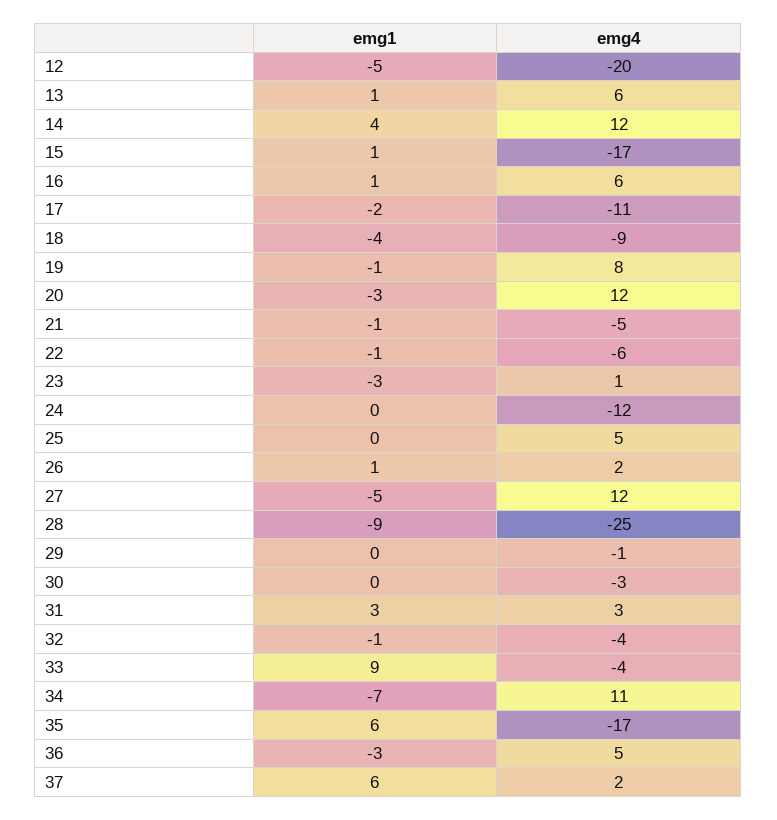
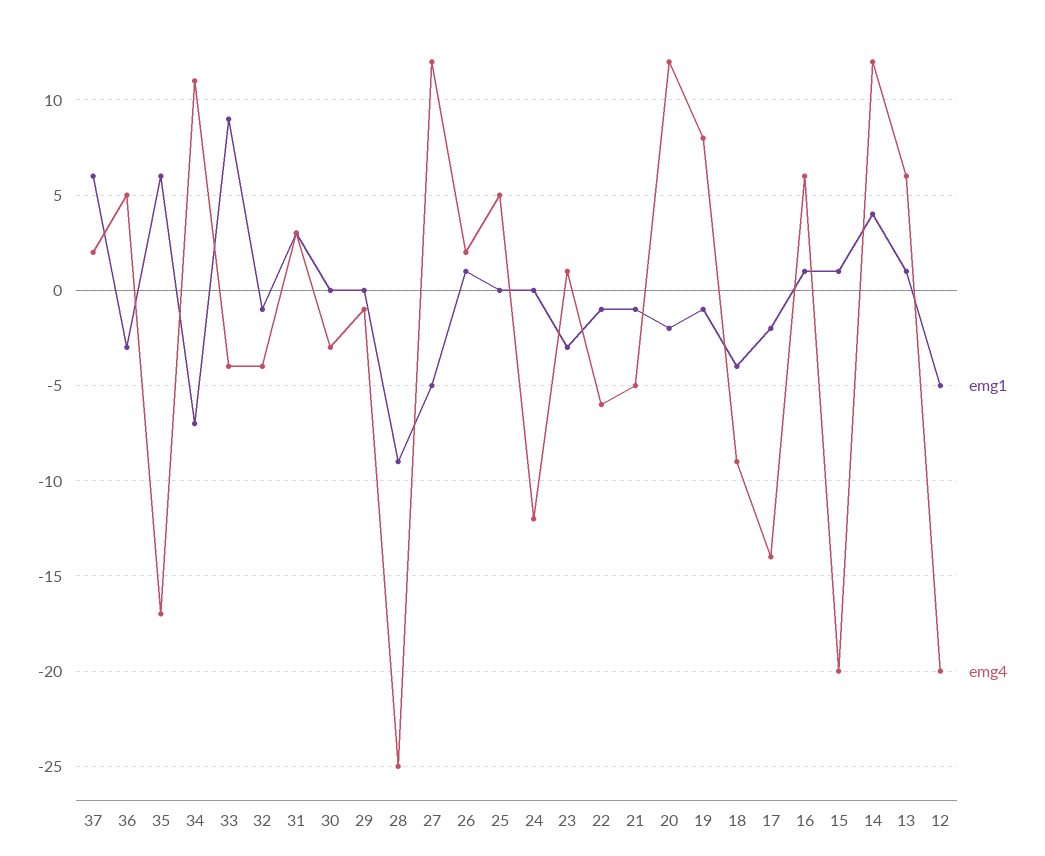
emg4, 15: -17 -> -20
emg4, 17: -11 -> -14
emg1, 20: -3 -> -2

